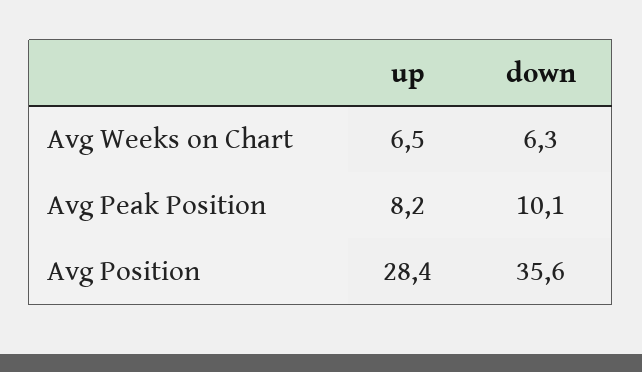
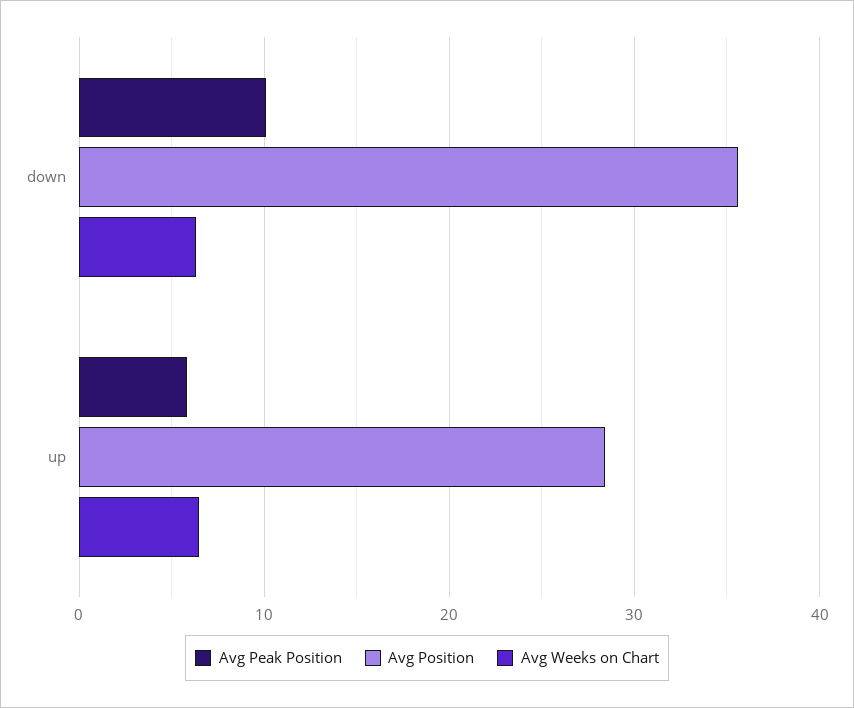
Avg Peak Position, up: 8.2 -> 6

